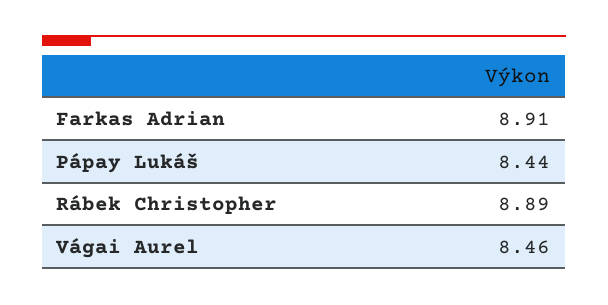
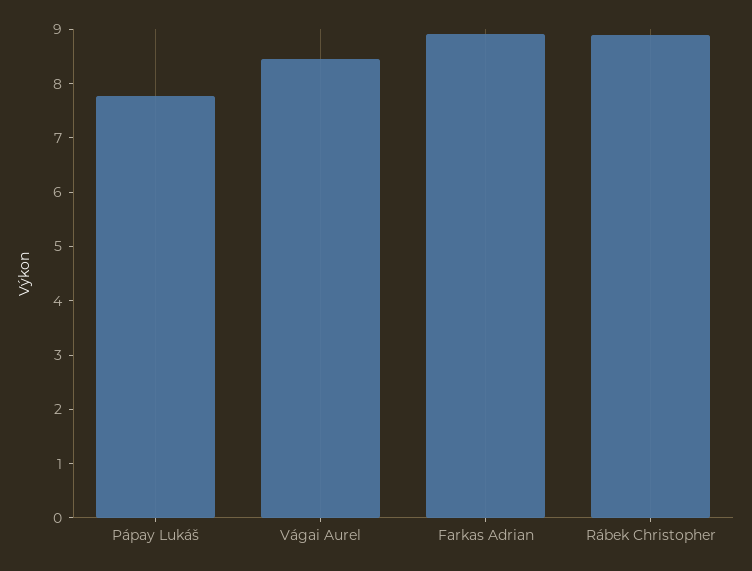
Pápay Lukáš: 8.44 -> 7.8

